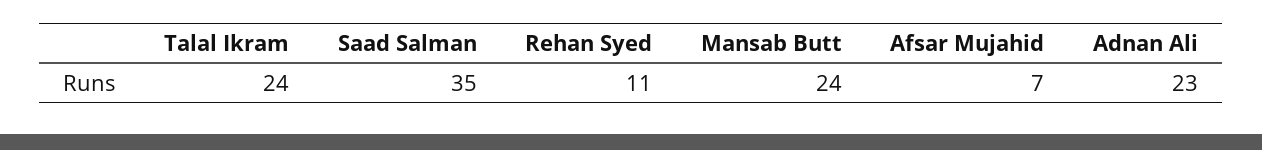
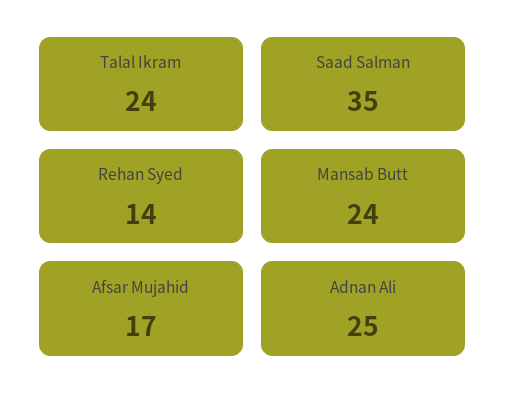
Rehan Syed: 11 -> 14
Afsar Mujahid: 7 -> 17
Adnan Ali: 23 -> 25

